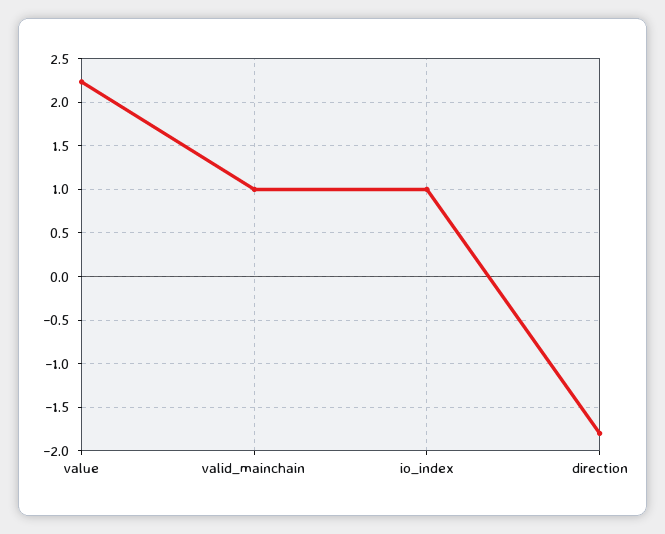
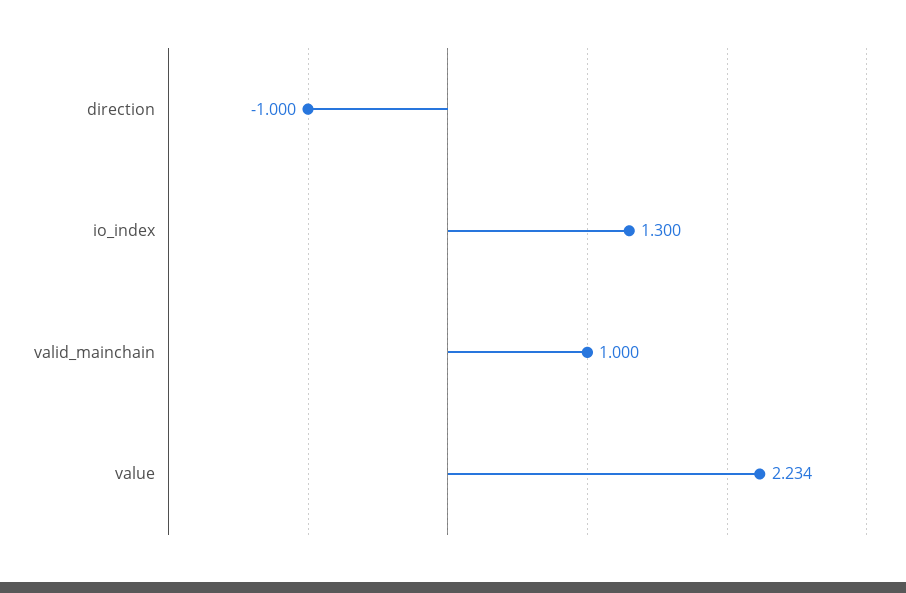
io_index: 1 -> 1.3
direction: -1.8 -> -1

